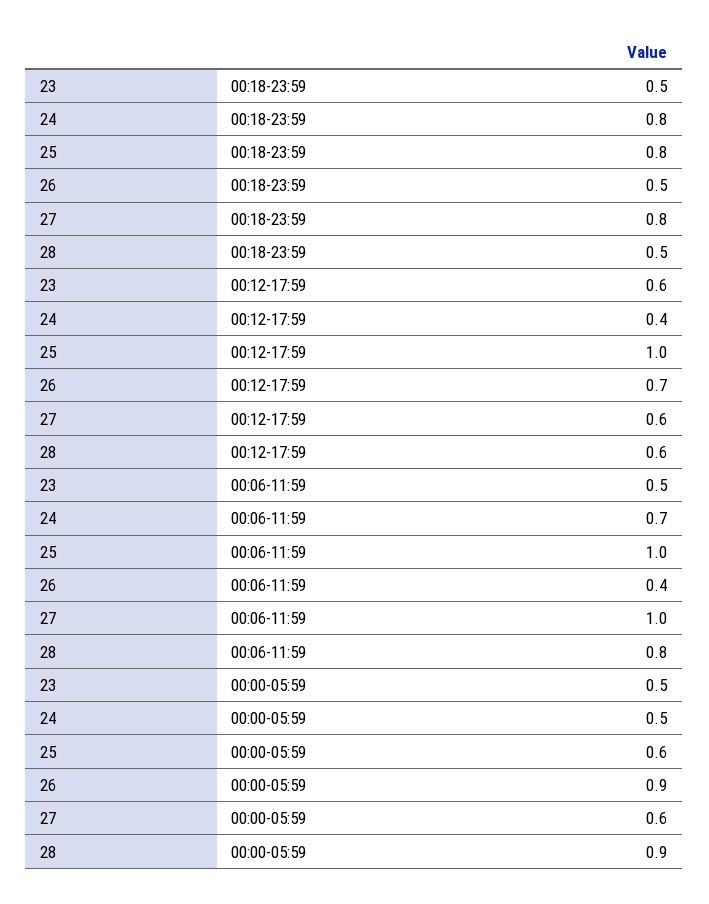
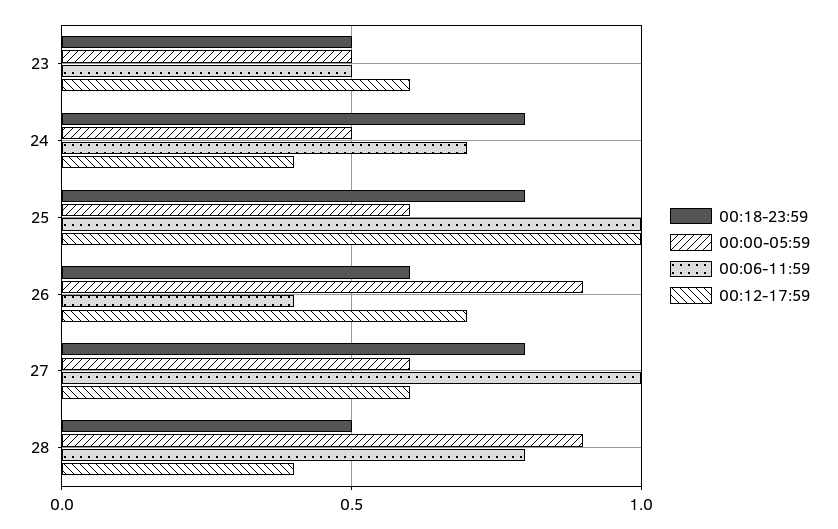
00:18-23:59, 26: 0.5 -> 0.6
00:12-17:59, 28: 0.6 -> 0.4

